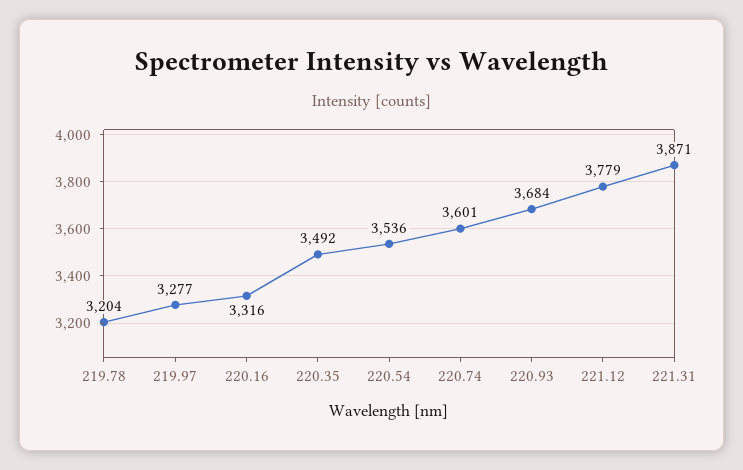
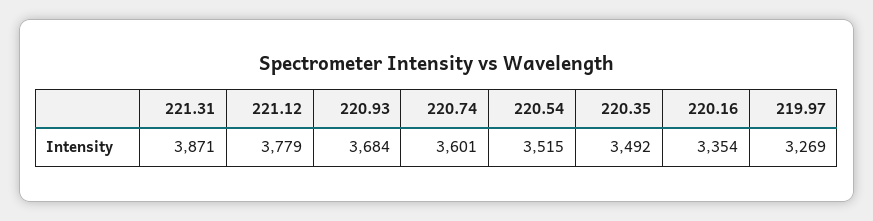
219.78: 3204 -> none
219.97: 3277 -> 3269
220.16: 3316 -> 3354
220.54: 3536 -> 3515

